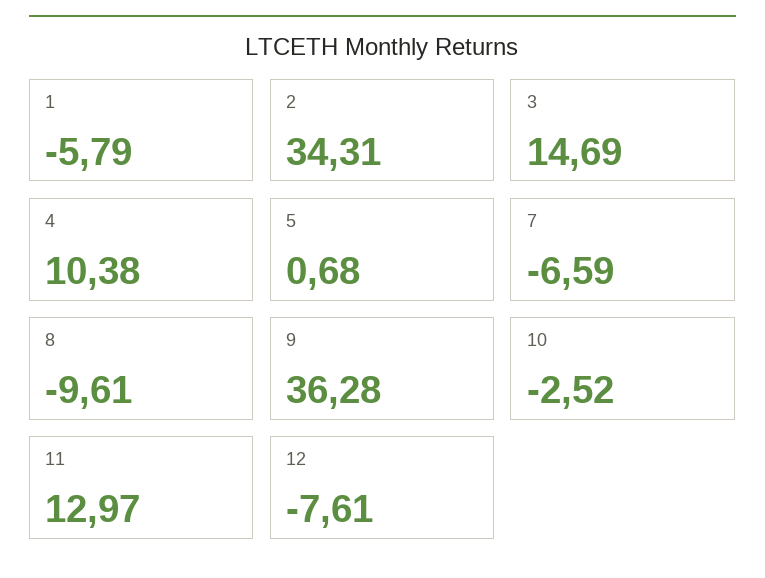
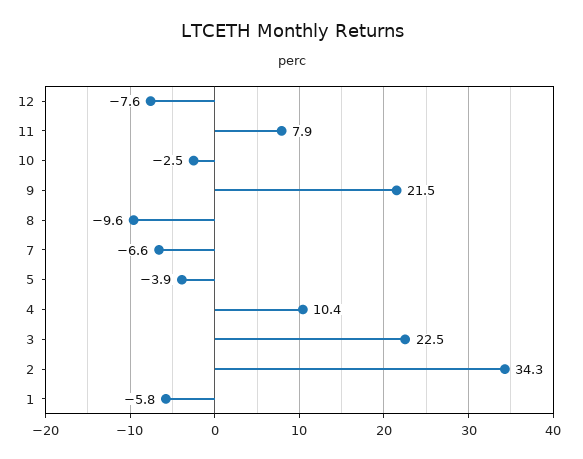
3: 14.69 -> 22.5
5: 0.68 -> -3.9
9: 36.28 -> 21.5
11: 12.97 -> 7.9

